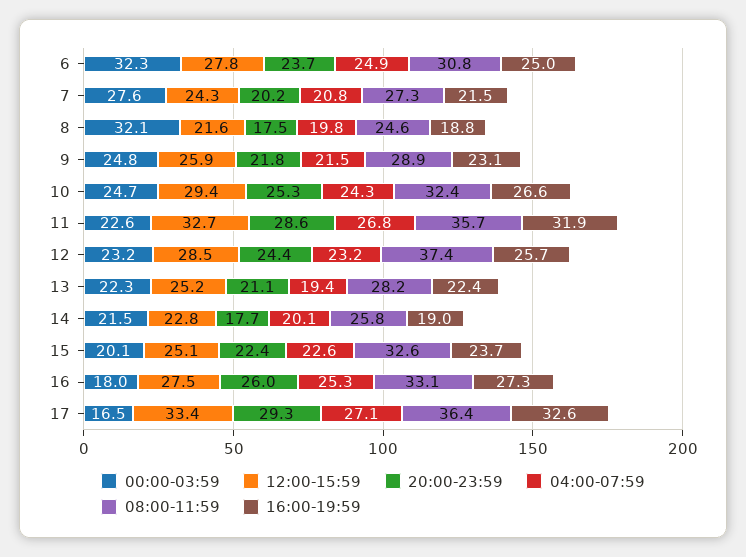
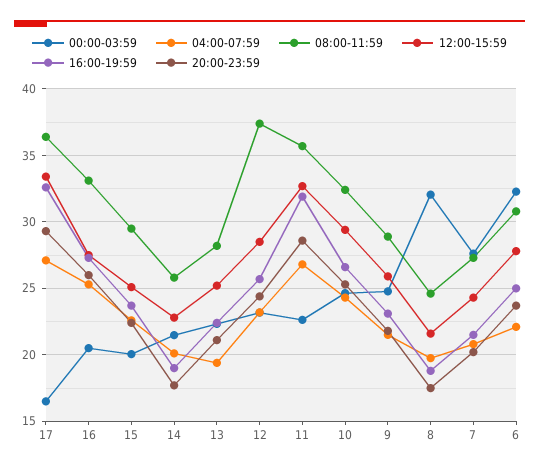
04:00-07:59, 6: 24.9 -> 22
08:00-11:59, 15: 32.6 -> 29.5
00:00-03:59, 16: 18 -> 20.5

